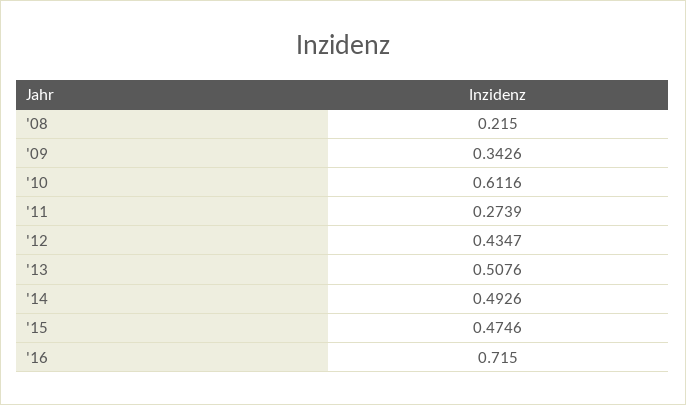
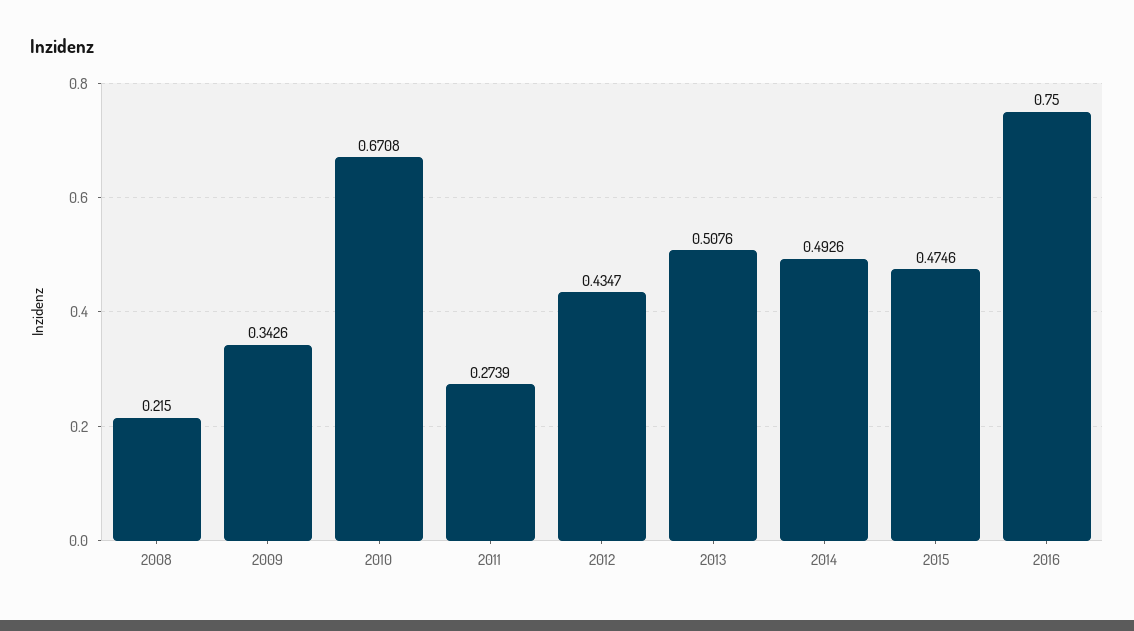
'10: 0.6116 -> 0.6708
'16: 0.715 -> 0.75

